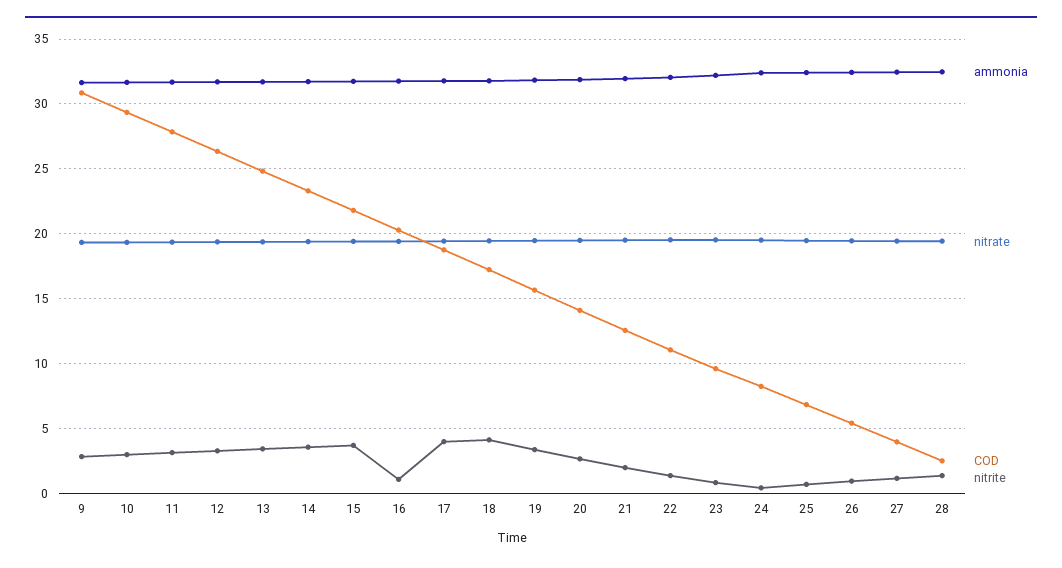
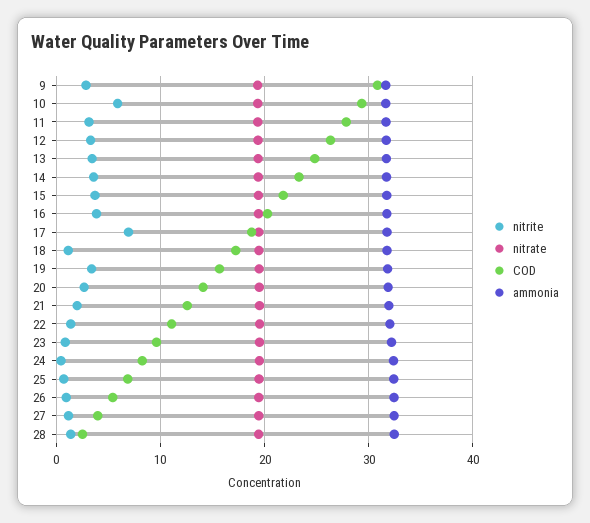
nitrite, 10: 3 -> 6
nitrite, 16: 1 -> 4
nitrite, 17: 4 -> 7
nitrite, 18: 4 -> 1

